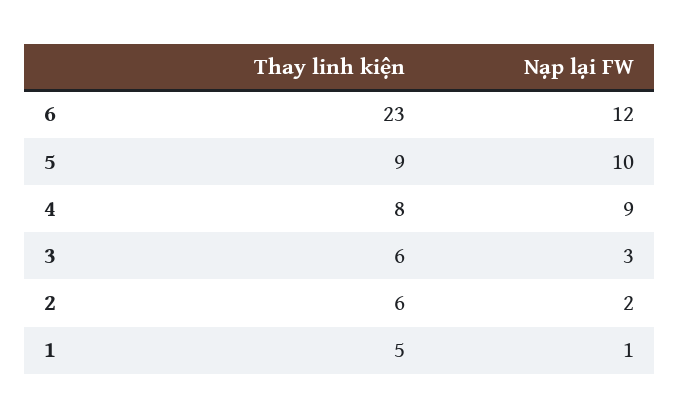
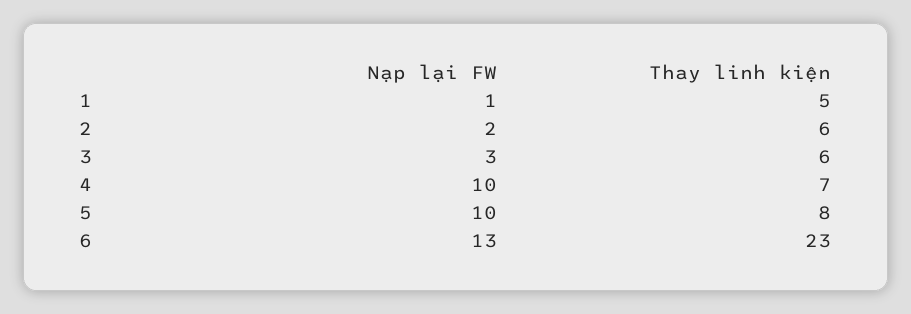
Nạp lại FW, 6: 12 -> 13
Thay linh kiện, 5: 9 -> 8
Thay linh kiện, 4: 8 -> 7
Nạp lại FW, 4: 9 -> 10

